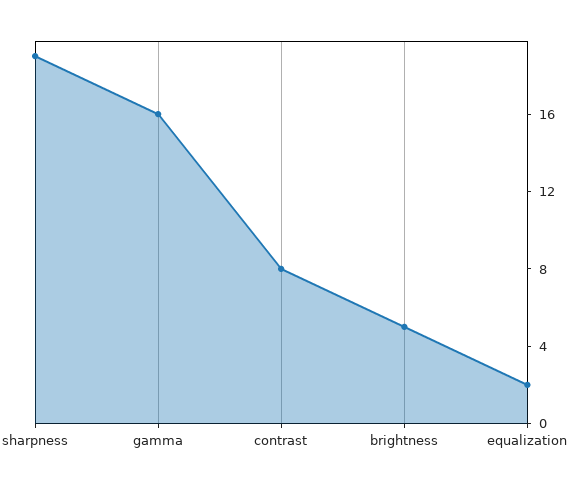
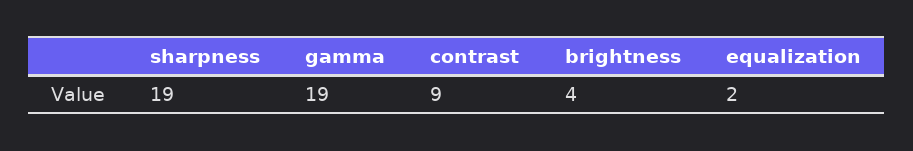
gamma: 16 -> 19
contrast: 8 -> 9
brightness: 5 -> 4

